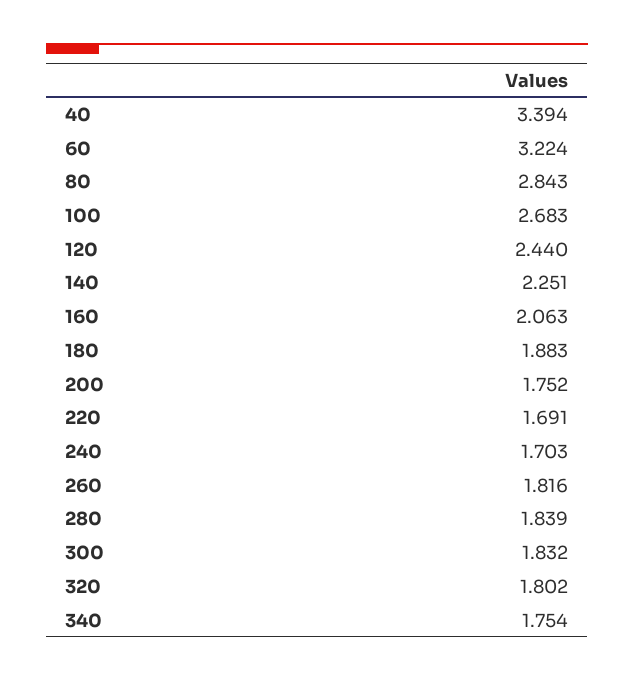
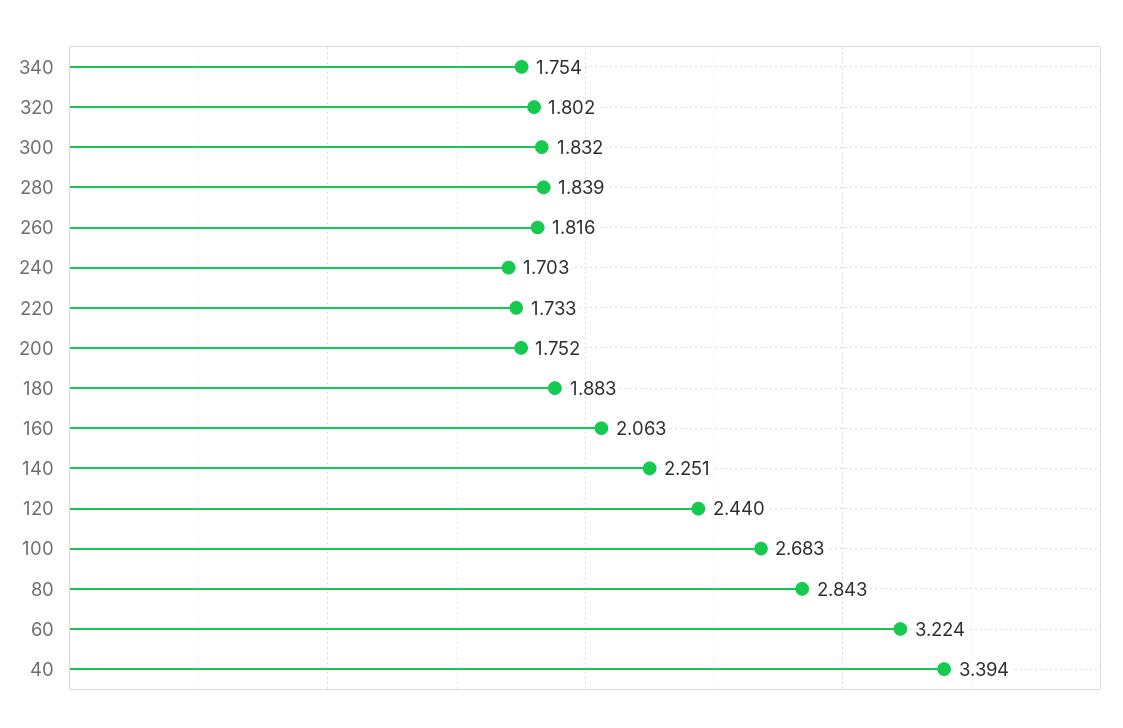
220: 1.691 -> 1.733

